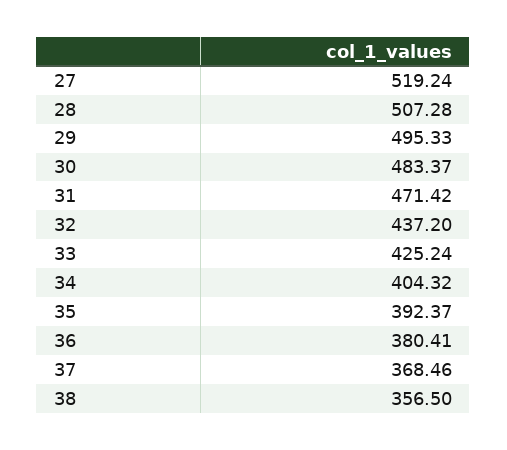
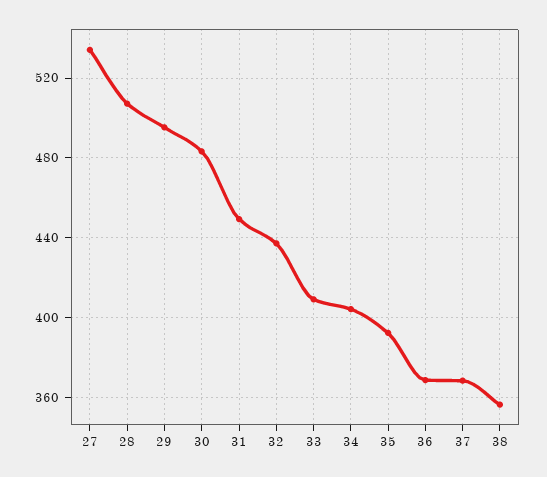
27: 519.24 -> 535
31: 471.42 -> 450
33: 425.24 -> 410
36: 380.41 -> 370

